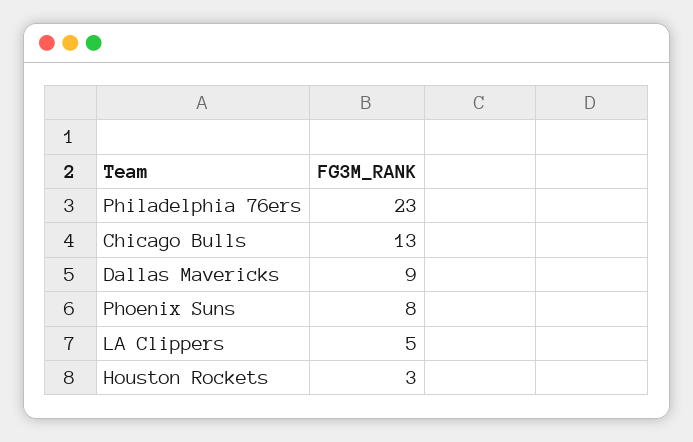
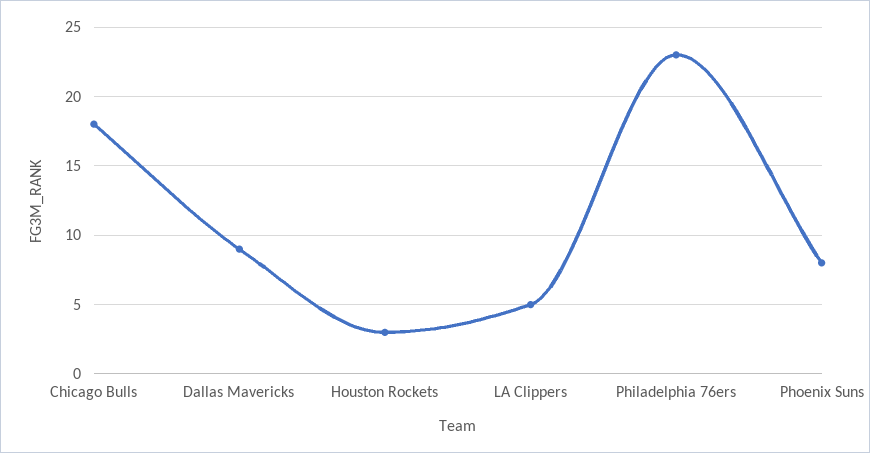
Chicago Bulls: 13 -> 18

